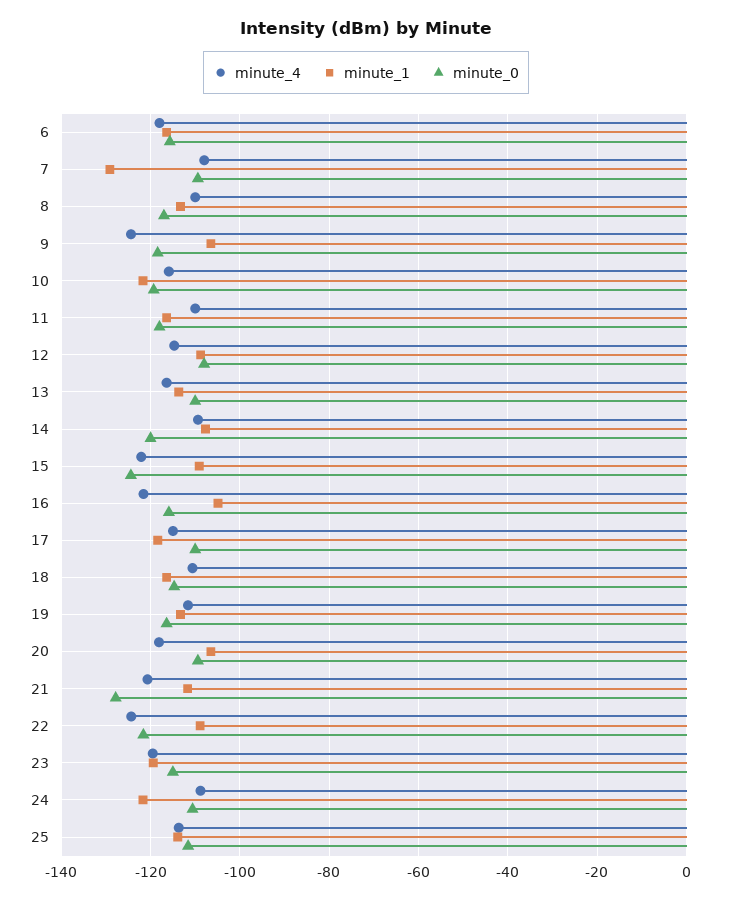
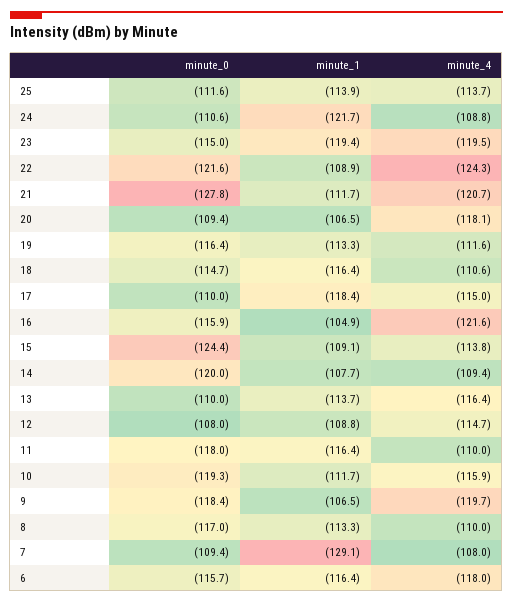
minute_4, 9: -124 -> -119.7
minute_1, 10: -122 -> -111.7
minute_4, 15: -122 -> -113.8

